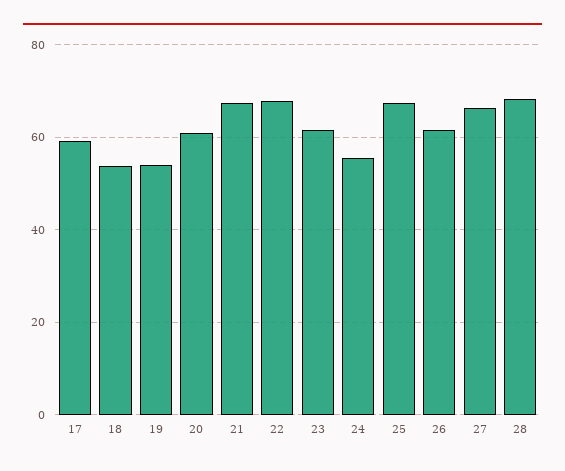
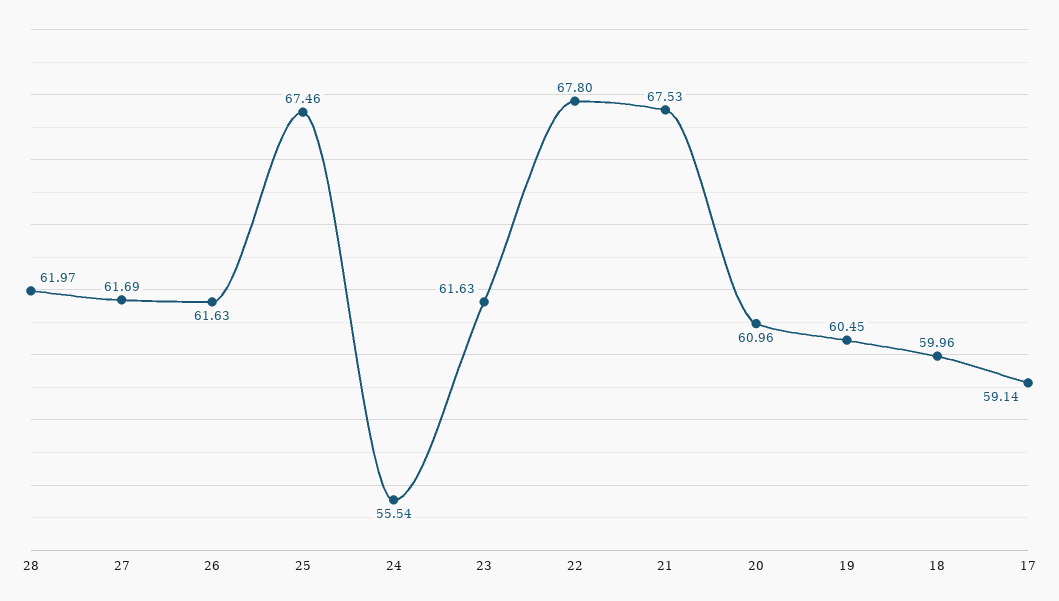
18: 54 -> 59.96
19: 54 -> 60.45
27: 66 -> 61.69
28: 68 -> 61.97

